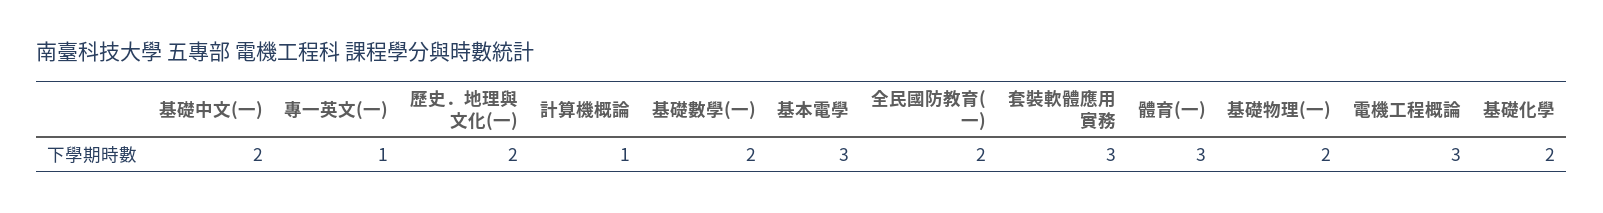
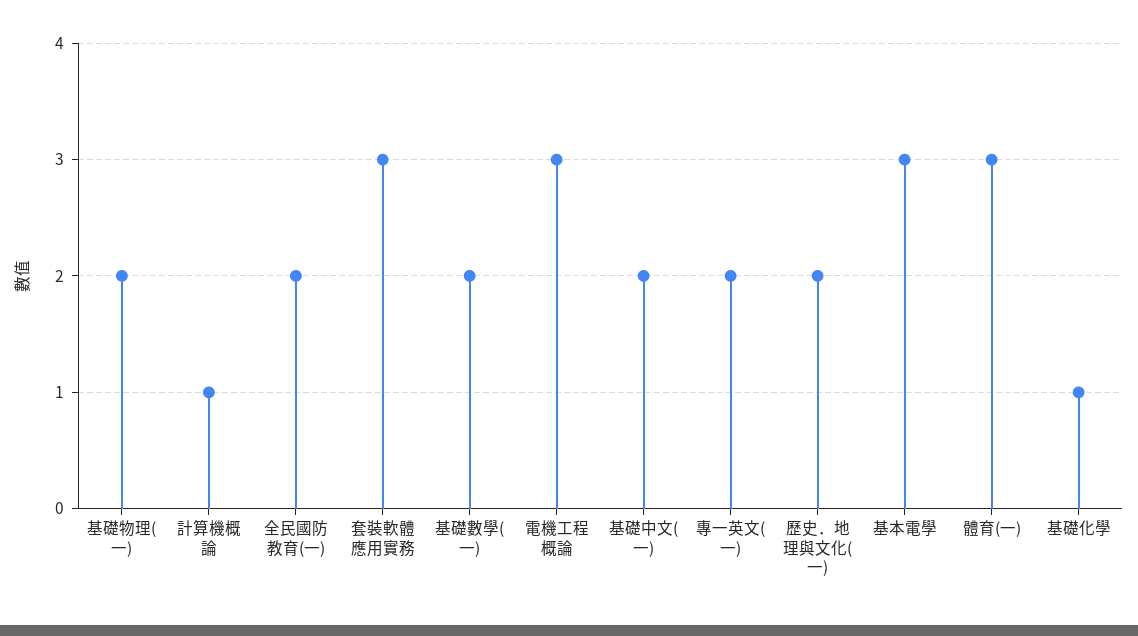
專一英文(一): 1 -> 2
基礎化學: 2 -> 1

